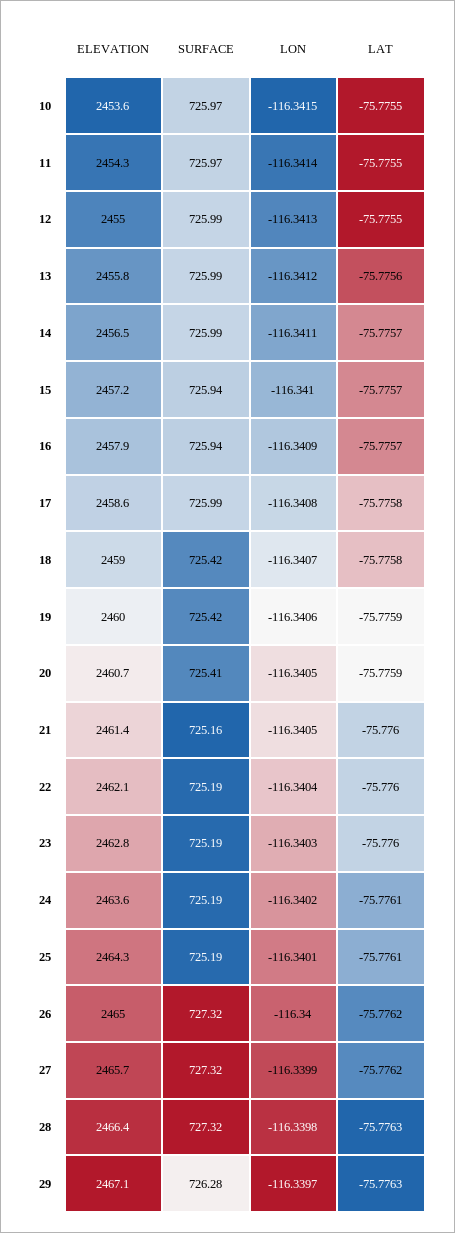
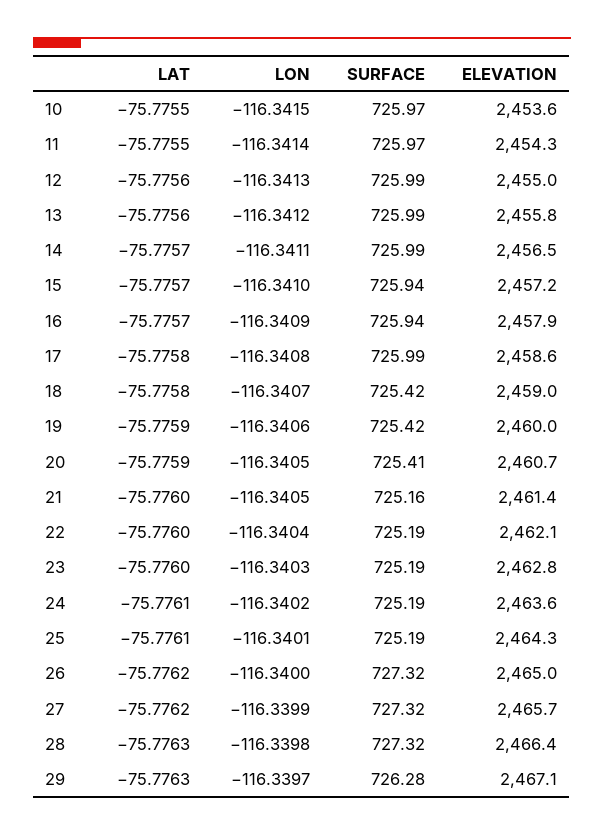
LAT, 12: -75.7755 -> -75.7756

